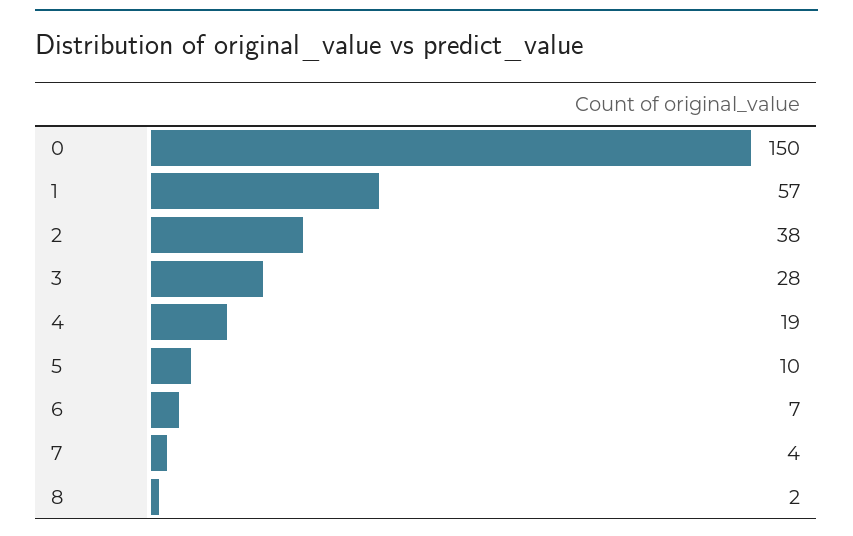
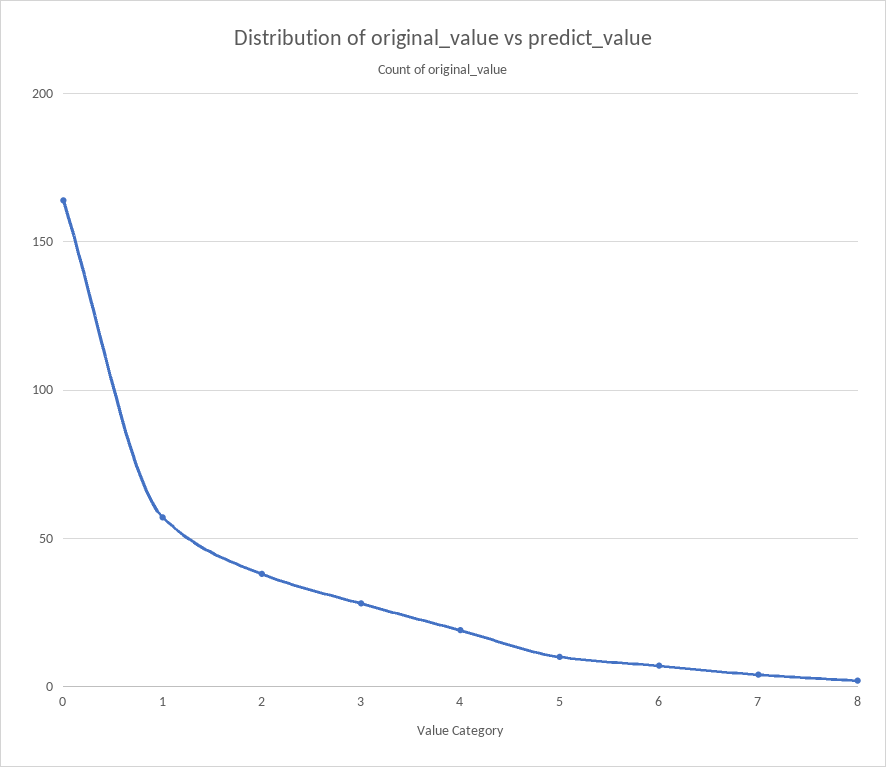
0: 150 -> 165

